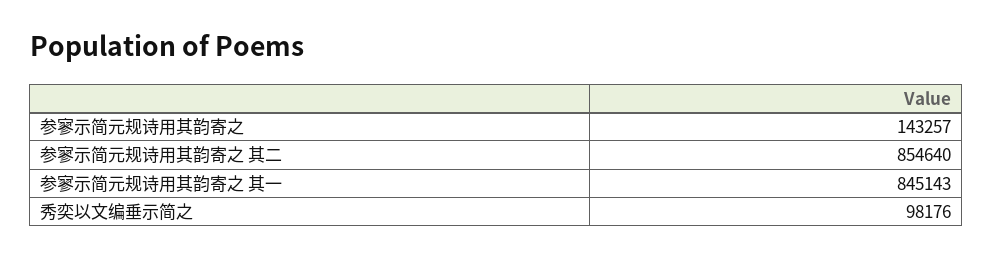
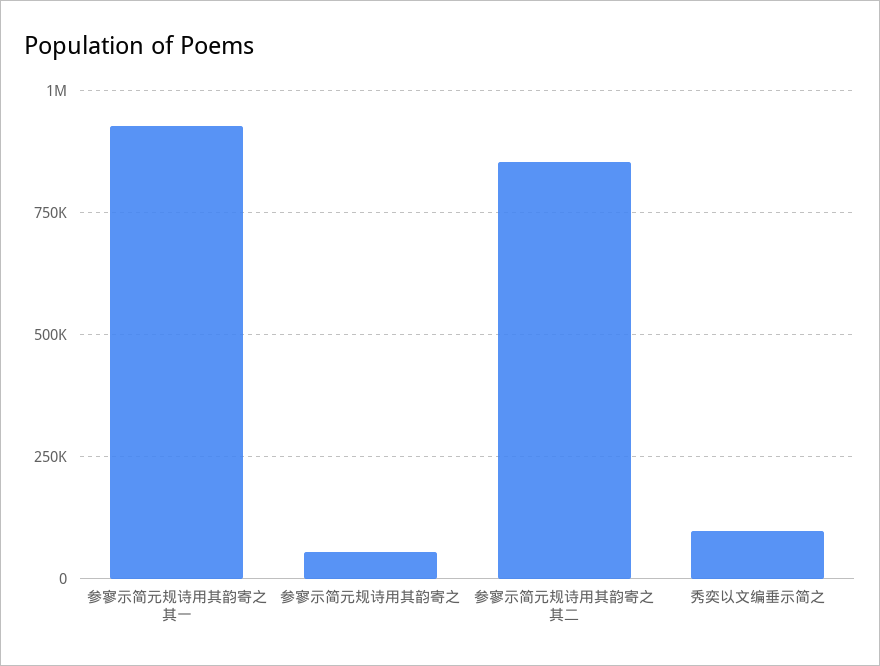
参寥示简元规诗用其韵寄之: 143257 -> 50000
参寥示简元规诗用其韵寄之 其一: 845143 -> 925000

